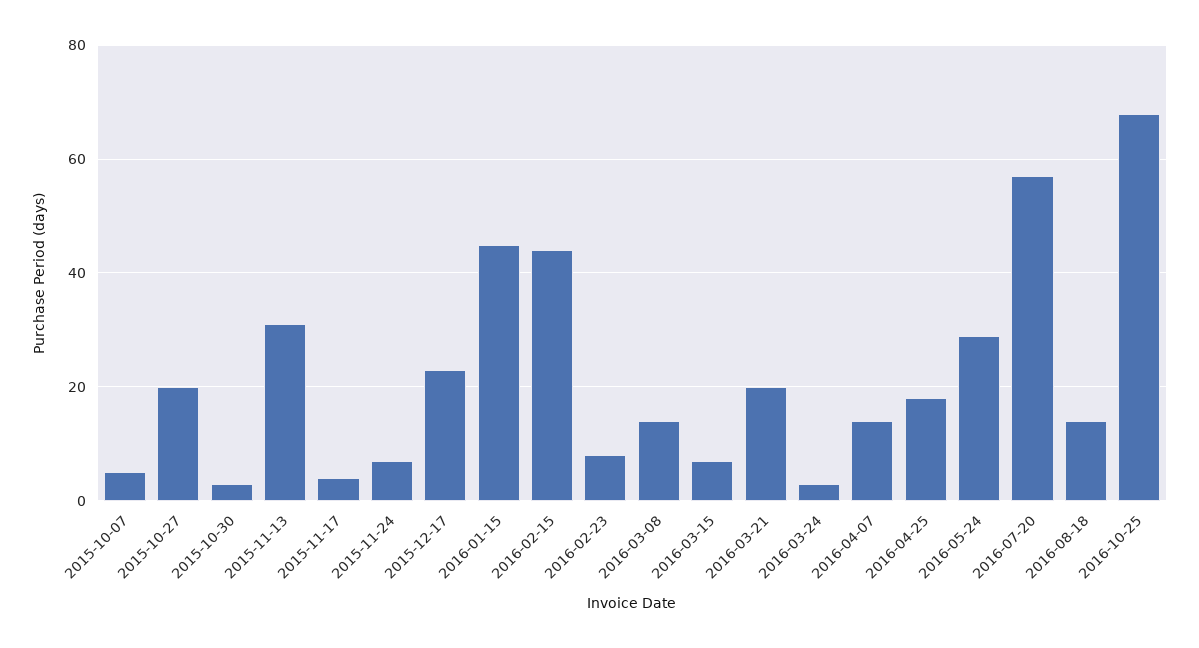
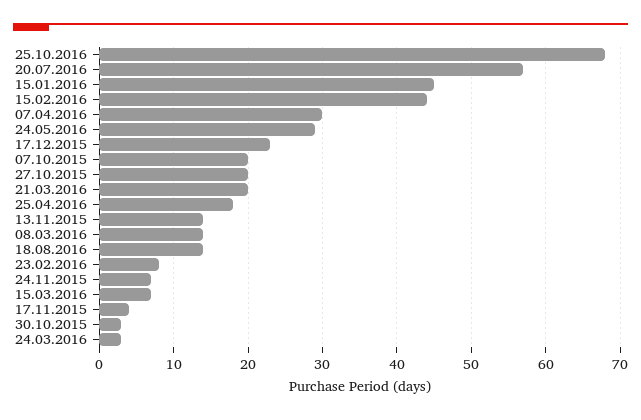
2015-10-07: 5 -> 20
2015-11-13: 30 -> 14
2016-04-07: 15 -> 30

